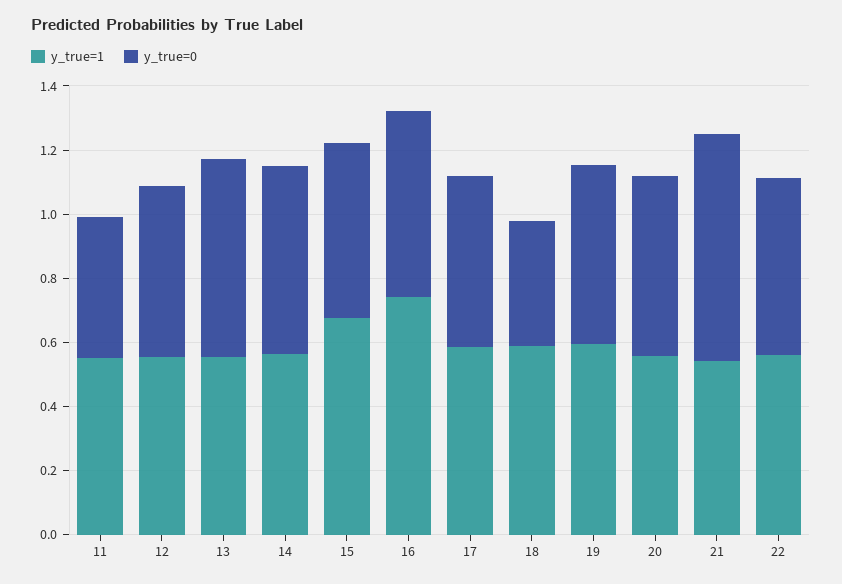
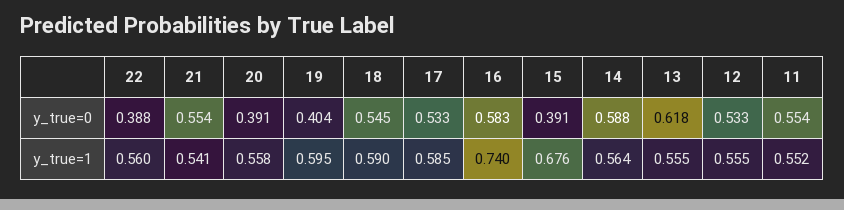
y_true=0, 11: 0.45 -> 0.554
y_true=0, 15: 0.55 -> 0.391
y_true=0, 18: 0.4 -> 0.545
y_true=0, 19: 0.55 -> 0.404
y_true=0, 20: 0.55 -> 0.391
y_true=0, 21: 0.7 -> 0.554
y_true=0, 22: 0.55 -> 0.388

